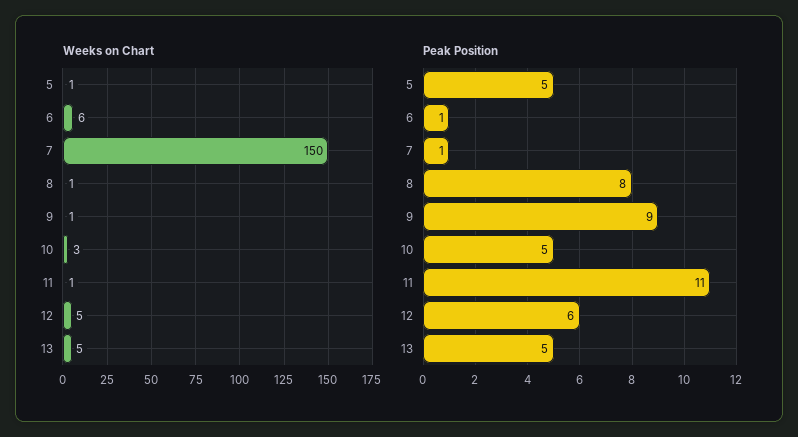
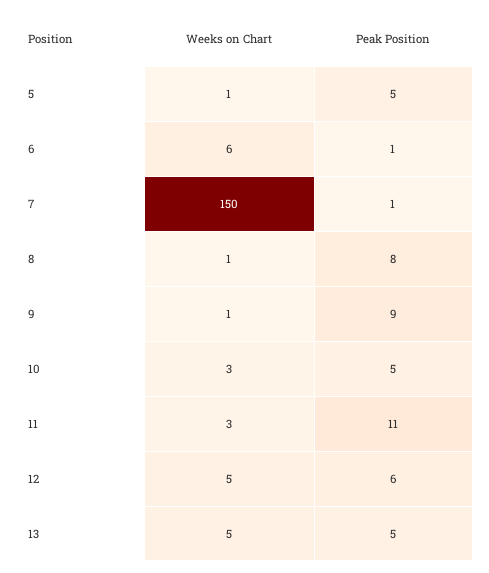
Weeks on Chart, 11: 1 -> 3

